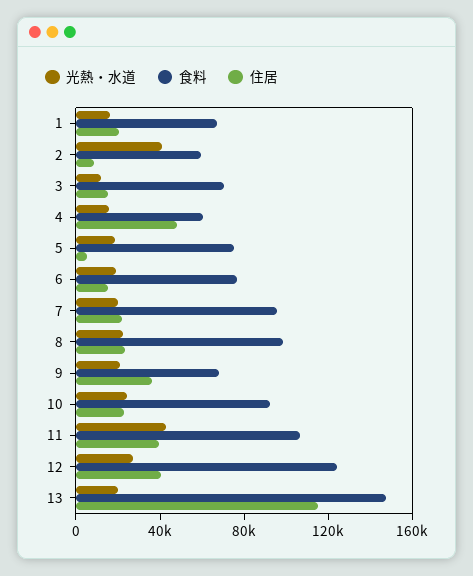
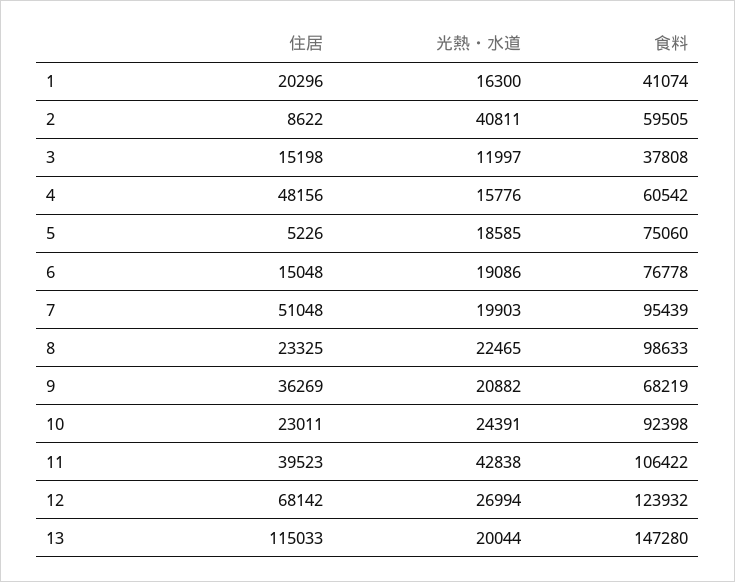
食料, 1: 70000 -> 41074
食料, 3: 70000 -> 37808
住居, 7: 20000 -> 51048
住居, 12: 40000 -> 68142

